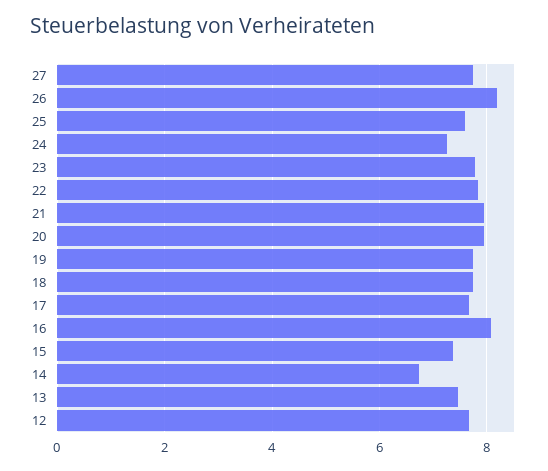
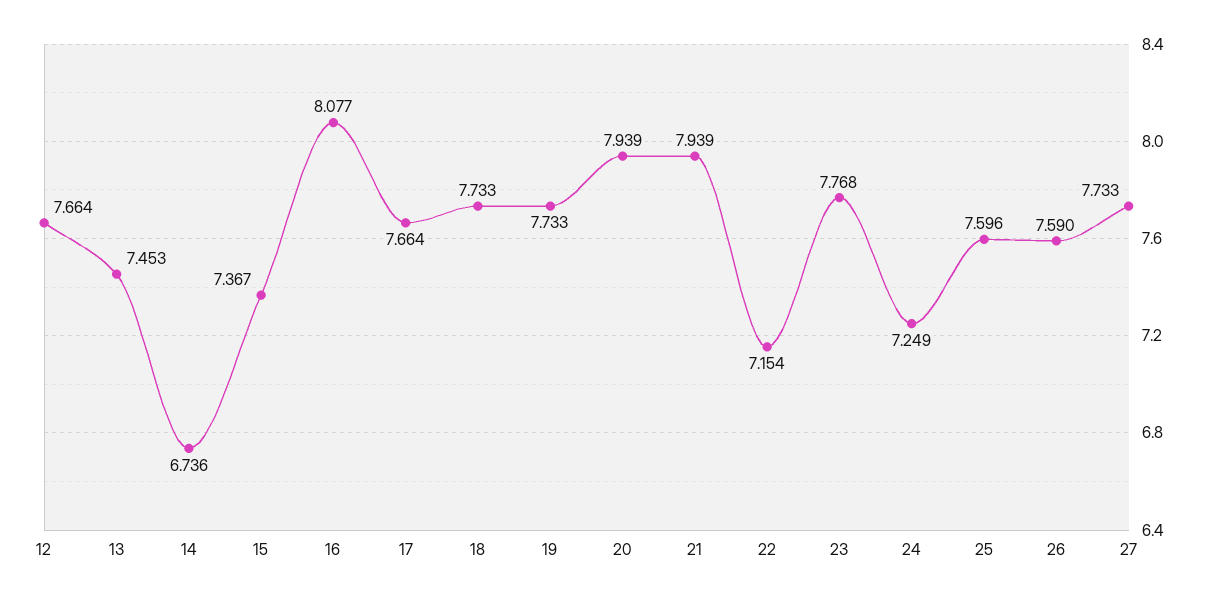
26: 8.2 -> 7.59
22: 7.8 -> 7.154

